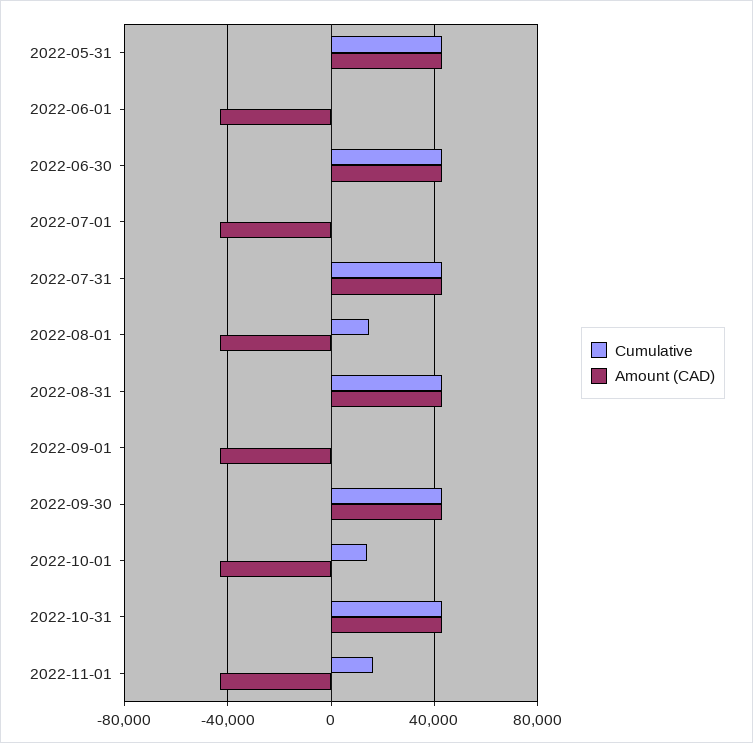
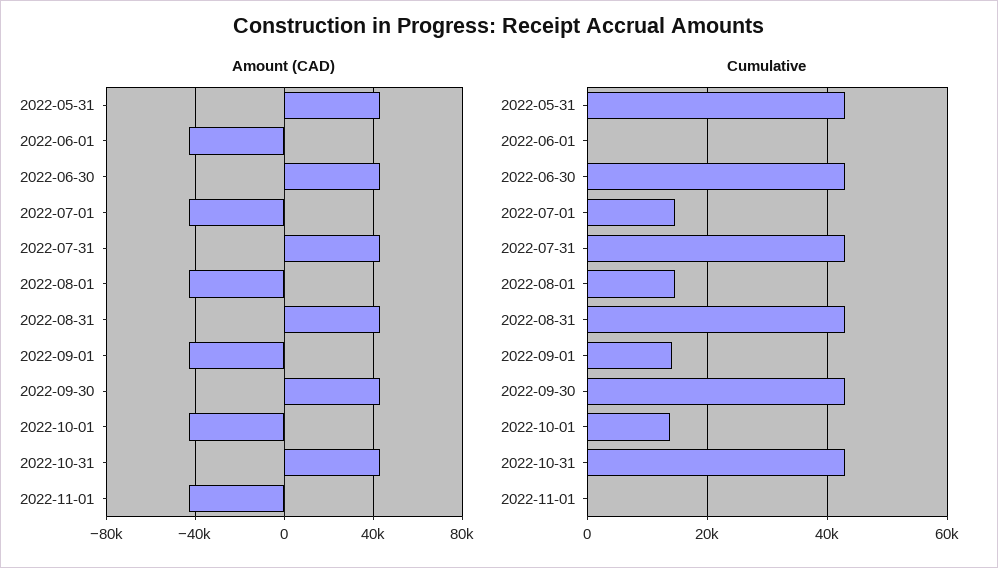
Cumulative, 2022-07-01: 0 -> 14000
Cumulative, 2022-09-01: 0 -> 14000
Cumulative, 2022-11-01: 15000 -> 0

